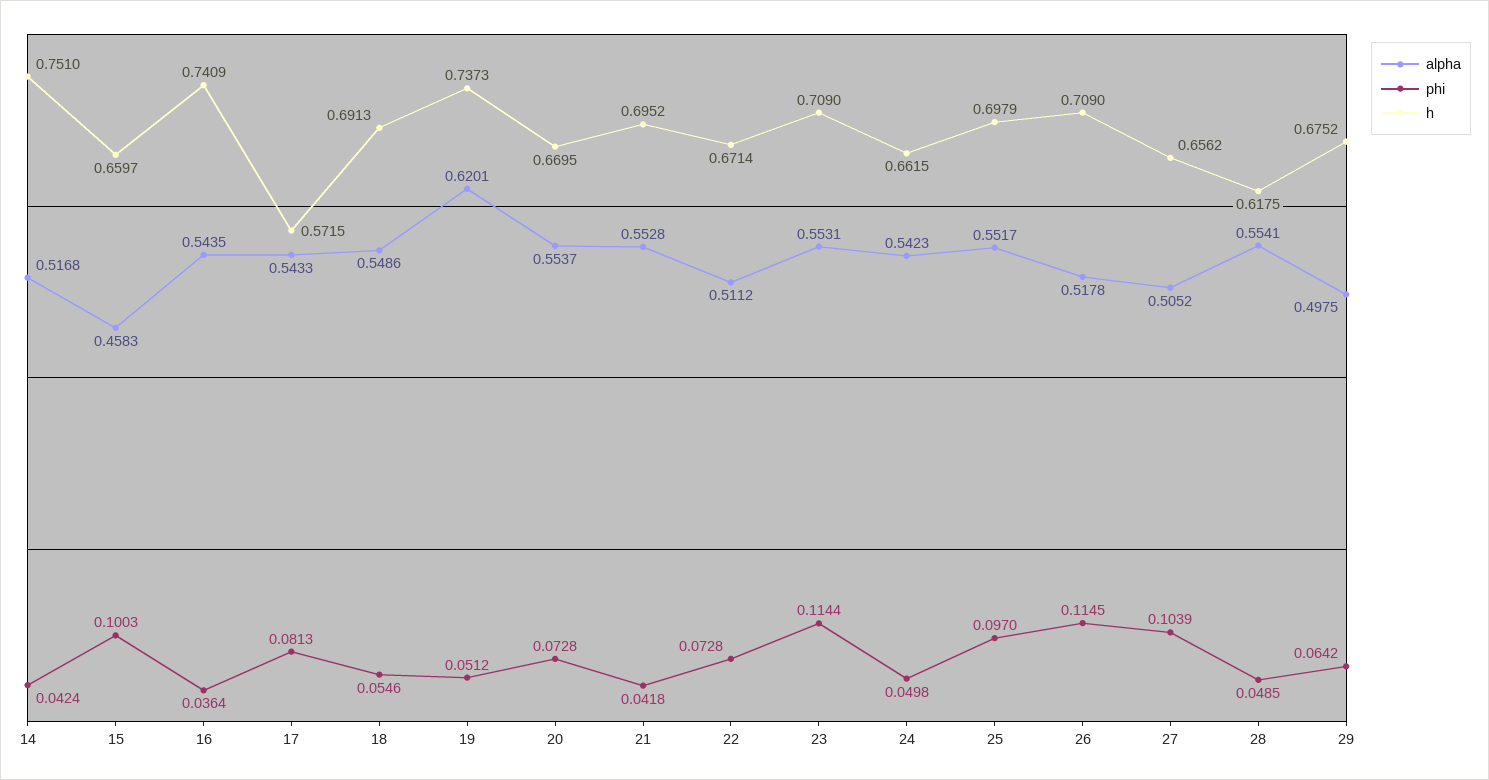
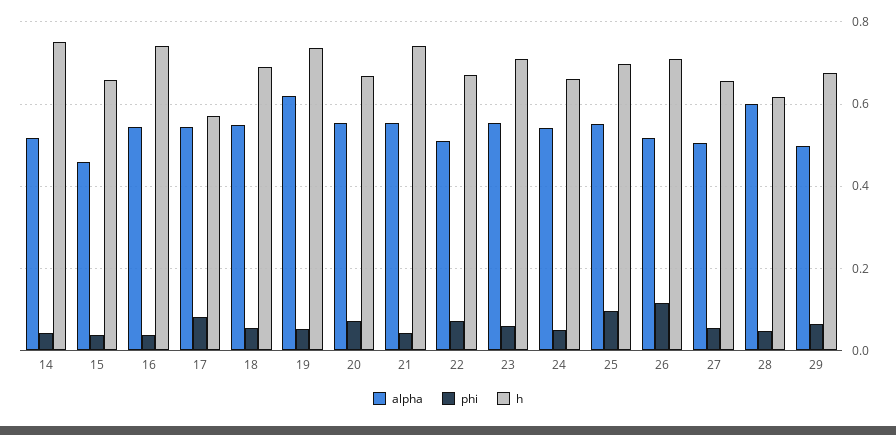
phi, 15: 0.1003 -> 0.04
h, 21: 0.6952 -> 0.74
phi, 23: 0.1144 -> 0.06
phi, 27: 0.1039 -> 0.06
alpha, 28: 0.5541 -> 0.6

